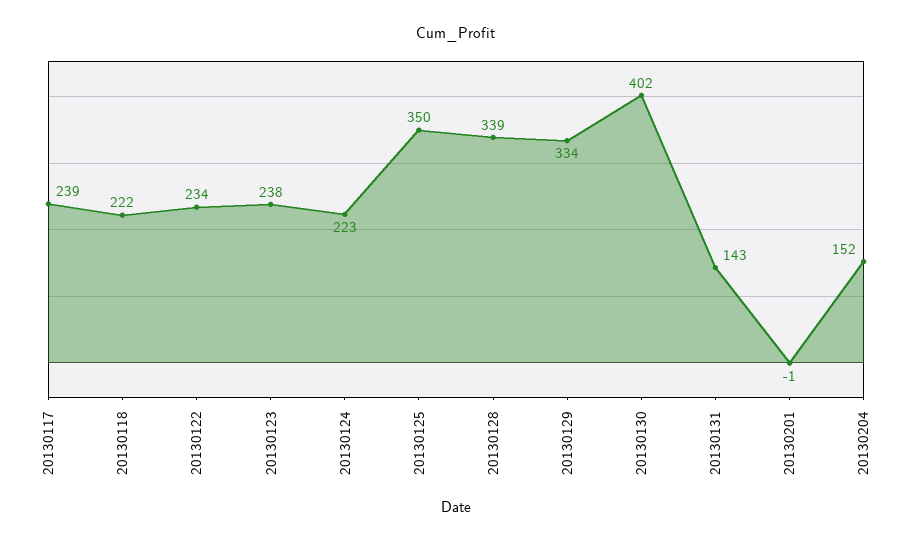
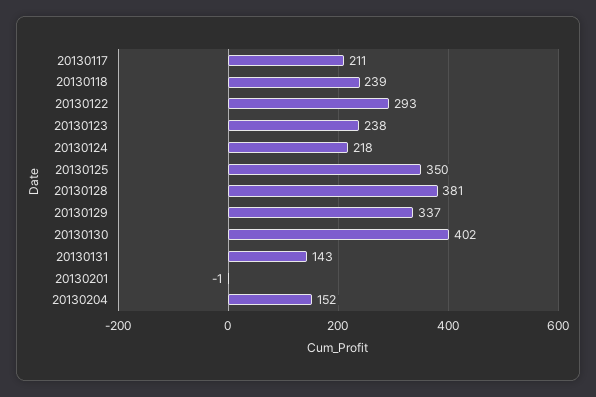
20130117: 239 -> 211
20130118: 222 -> 239
20130122: 234 -> 293
20130124: 223 -> 218
20130128: 339 -> 381
20130129: 334 -> 337

